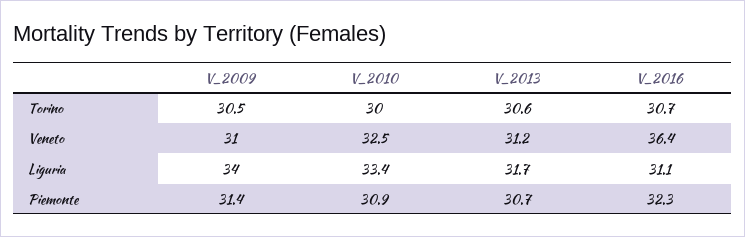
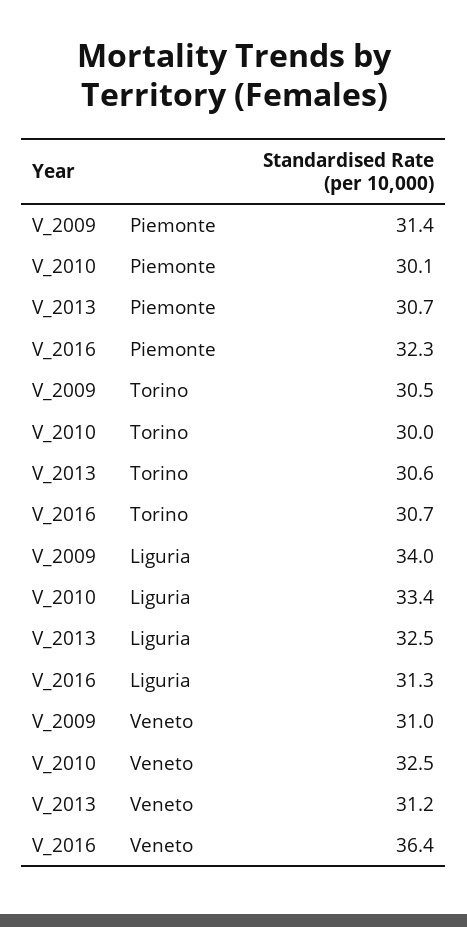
V_2013, Liguria: 31.7 -> 32.5
V_2016, Liguria: 31.1 -> 31.3
V_2010, Piemonte: 30.9 -> 30.1

